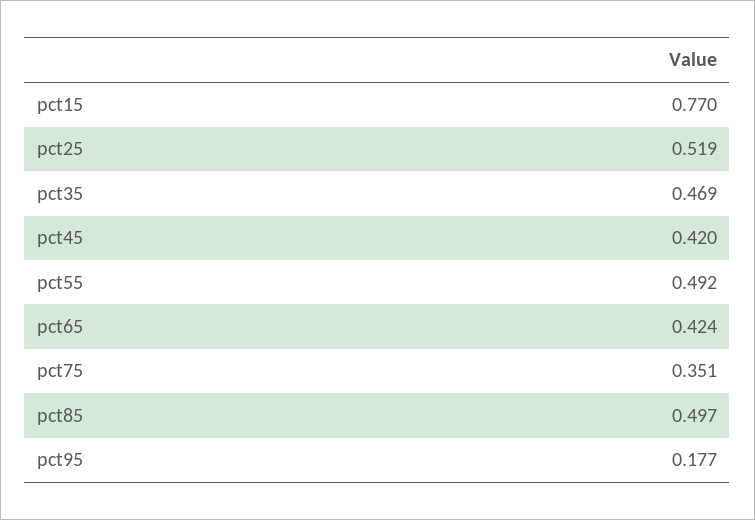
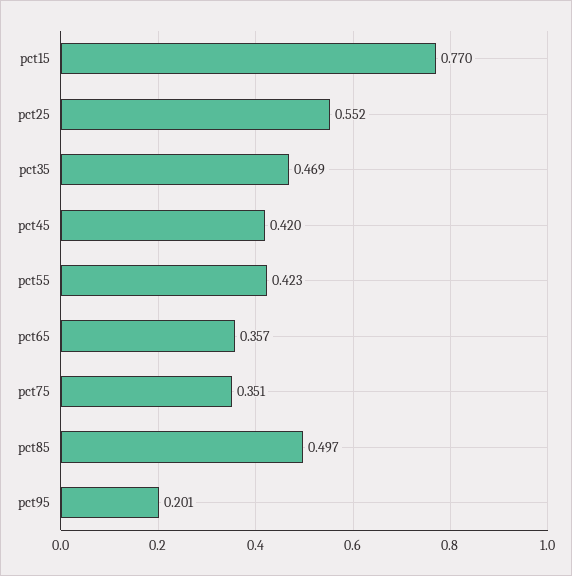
pct25: 0.519 -> 0.552
pct55: 0.492 -> 0.423
pct65: 0.424 -> 0.357
pct95: 0.177 -> 0.201

